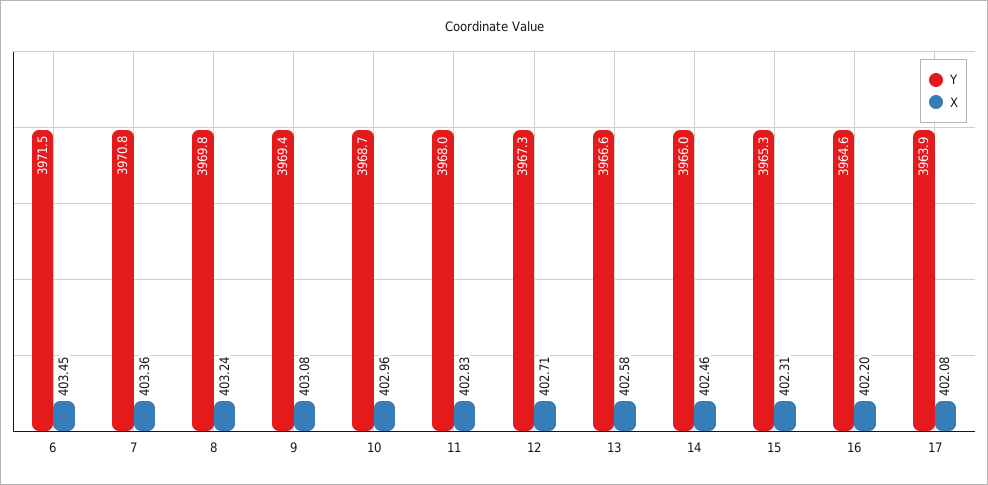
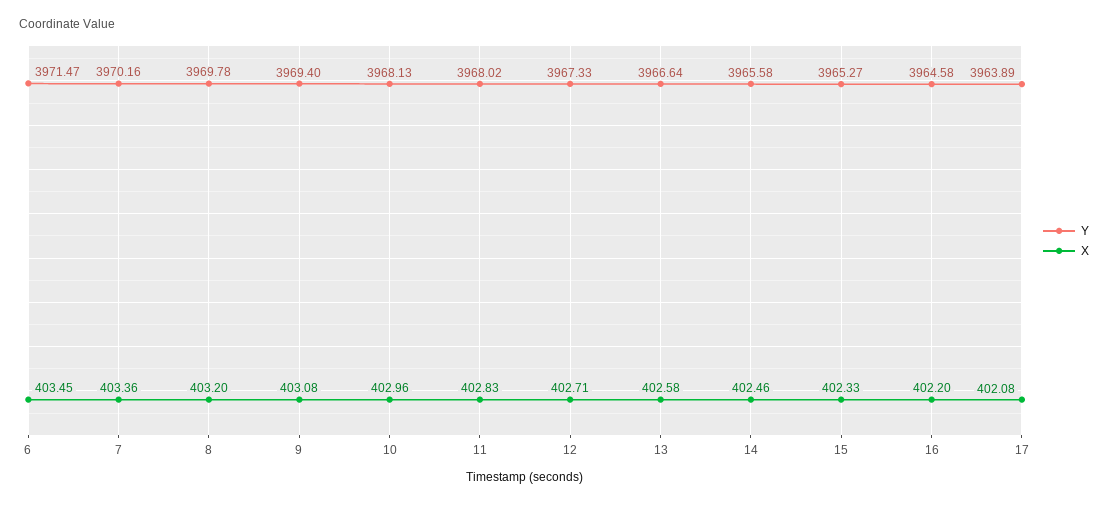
Y, 7: 3970.8 -> 3970.16
X, 8: 403.24 -> 403.2
Y, 10: 3968.7 -> 3968.13
Y, 14: 3966 -> 3965.58
X, 15: 402.31 -> 402.33

